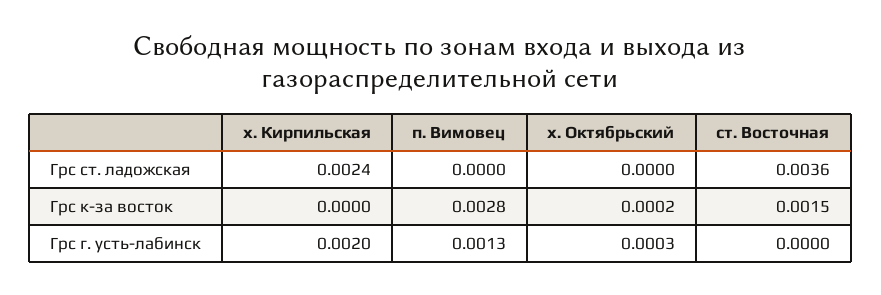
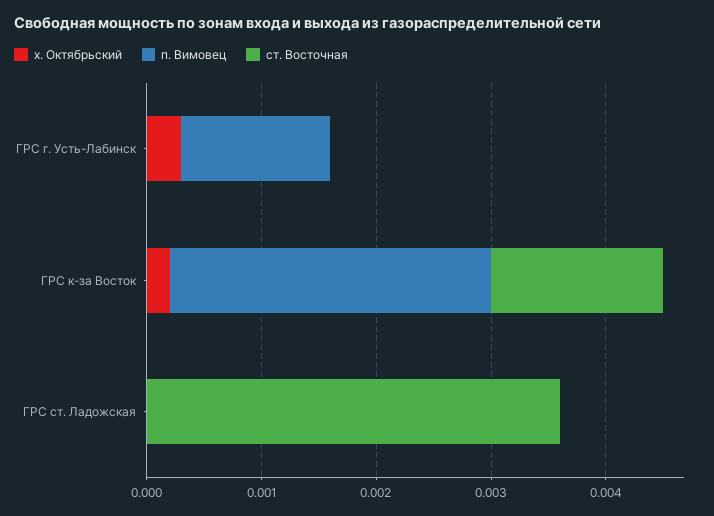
х. Кирпильская, Грс ст. ладожская: 0.0024 -> none
х. Кирпильская, Грс к-за восток: 0 -> none
х. Кирпильская, Грс г. усть-лабинск: 0.002 -> none

